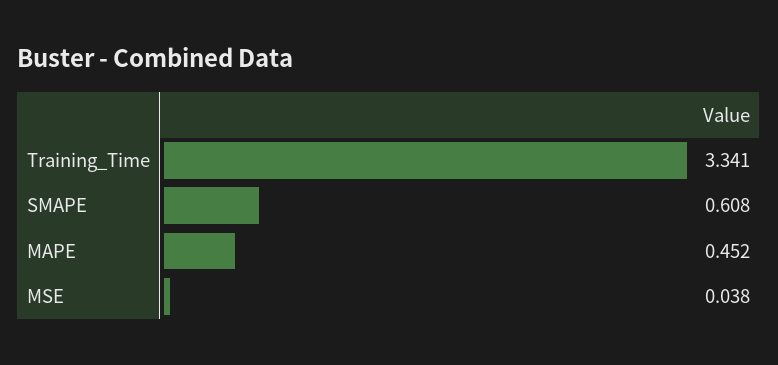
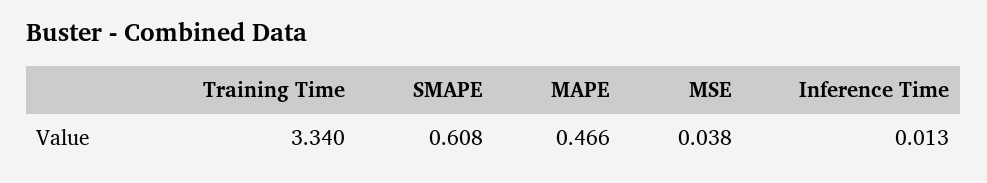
Training_Time: 3.341 -> 3.34
MAPE: 0.452 -> 0.466
Inference Time: none -> 0.013

